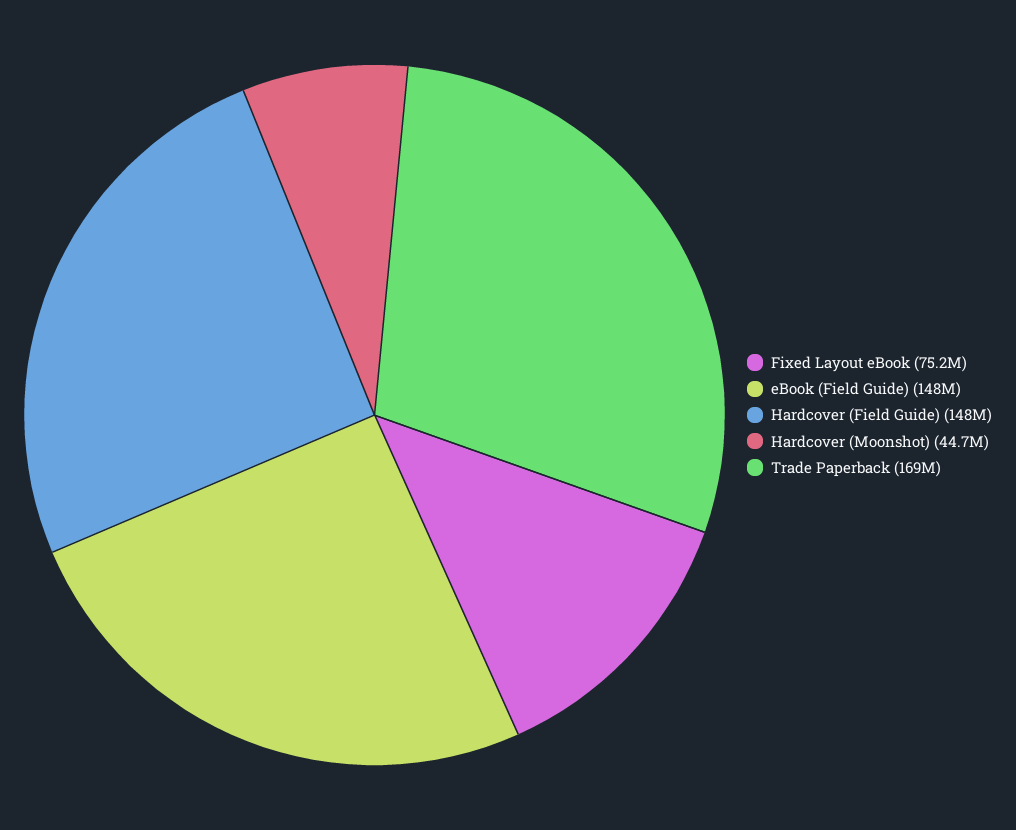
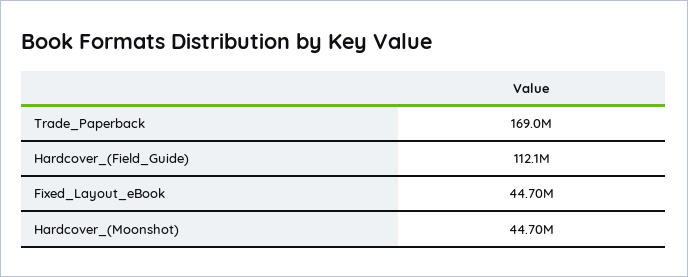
Fixed Layout eBook: 75200000 -> 44700000
eBook (Field Guide): 148000000 -> none
Hardcover (Field Guide): 148000000 -> 112100000

